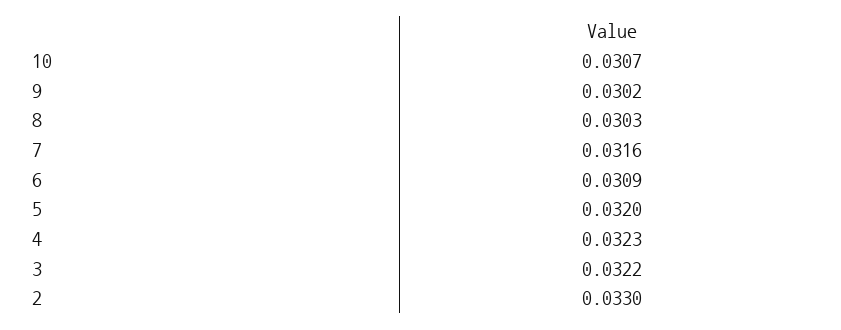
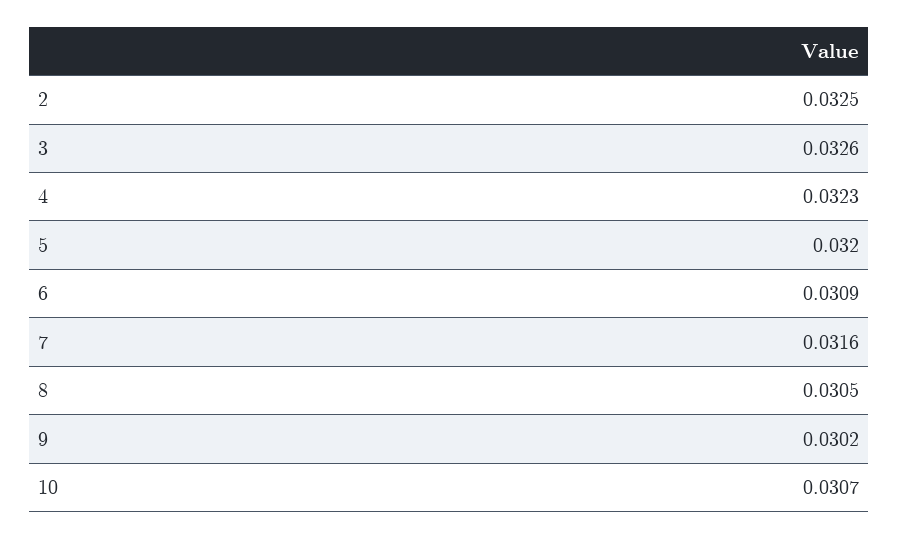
8: 0.0303 -> 0.0305
3: 0.0322 -> 0.0326
2: 0.033 -> 0.0325

